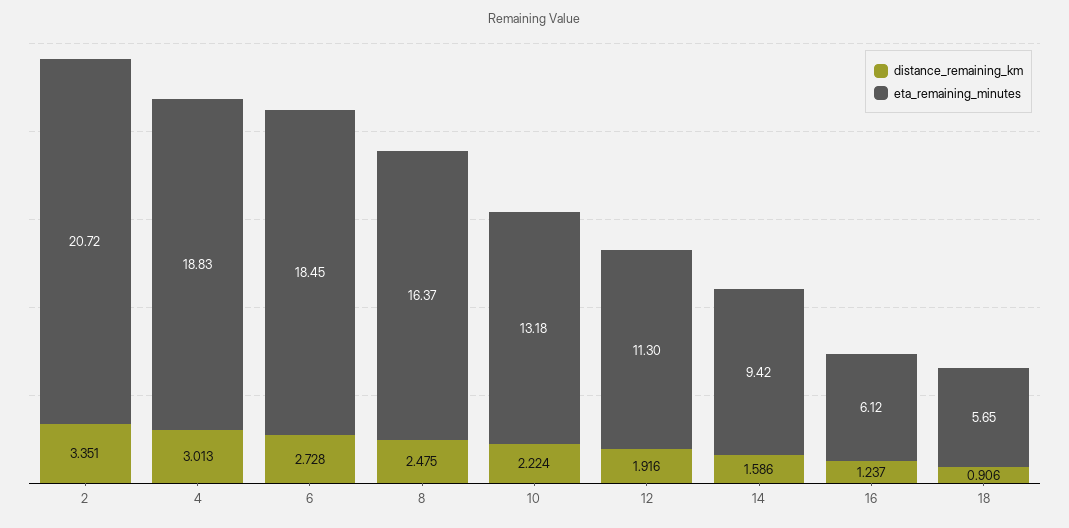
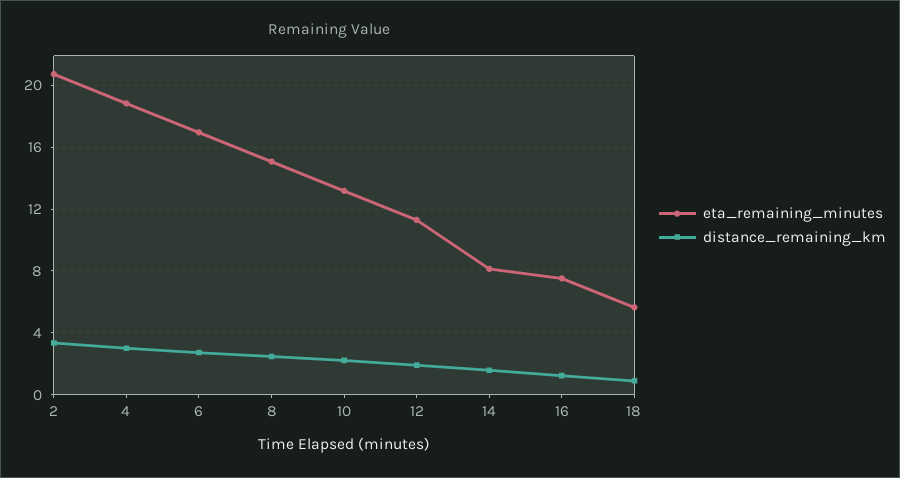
eta_remaining_minutes, 6: 18.45 -> 17
eta_remaining_minutes, 8: 16.37 -> 15
eta_remaining_minutes, 14: 9.42 -> 8
eta_remaining_minutes, 16: 6.12 -> 7.5

